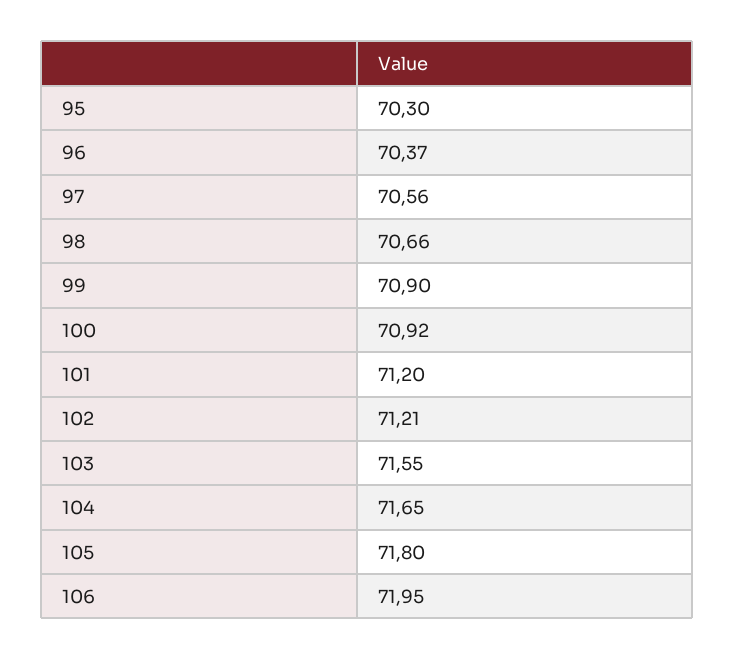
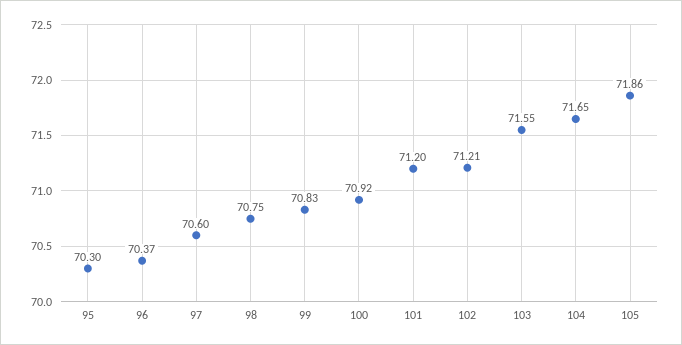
97: 70.56 -> 70.6
98: 70.66 -> 70.75
99: 70.9 -> 70.83
105: 71.8 -> 71.86
106: 71.95 -> none

